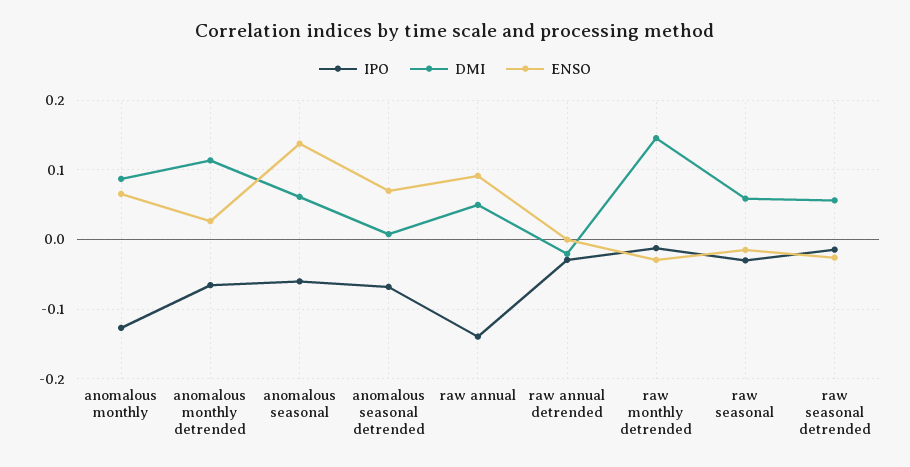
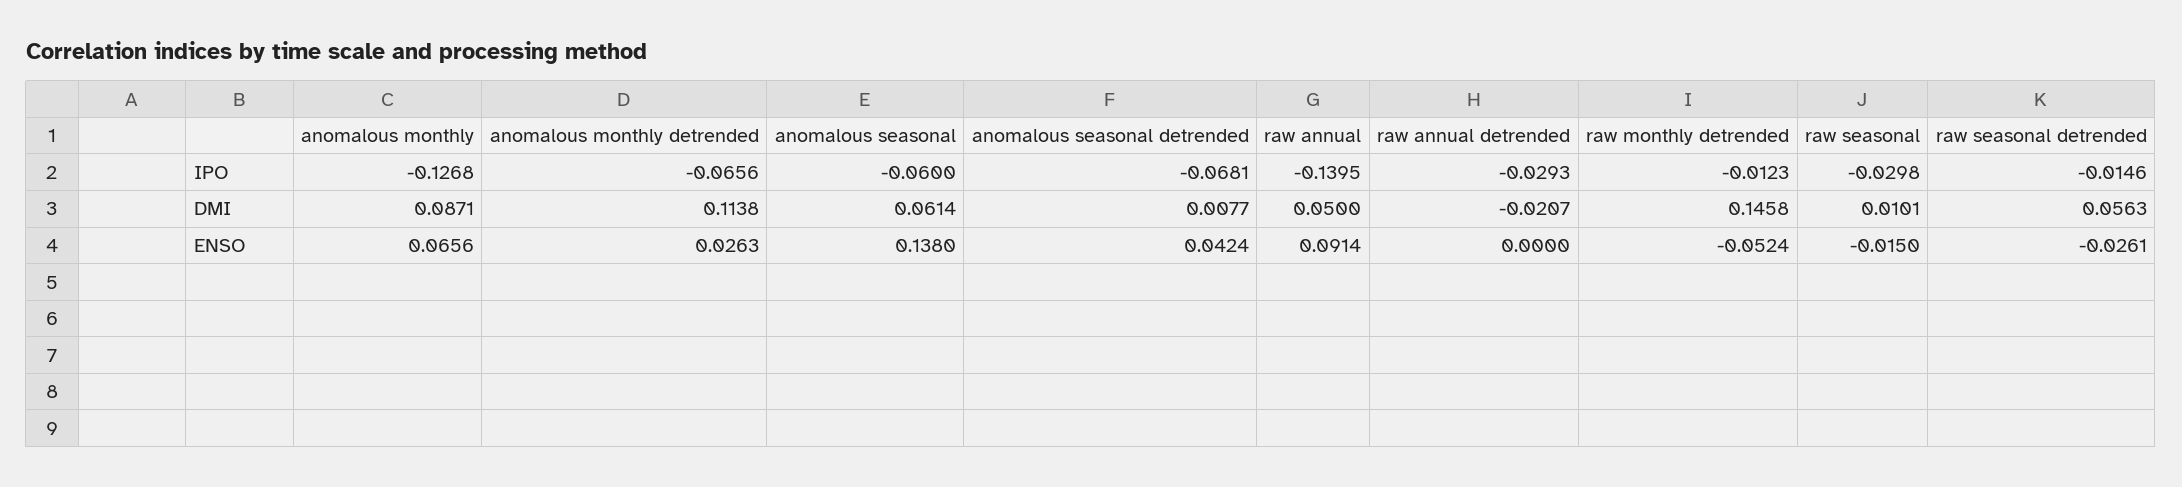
ENSO, anomalous seasonal detrended: 0.07 -> 0.0424
ENSO, raw monthly detrended: -0.03 -> -0.0524
DMI, raw seasonal: 0.06 -> 0.0101

